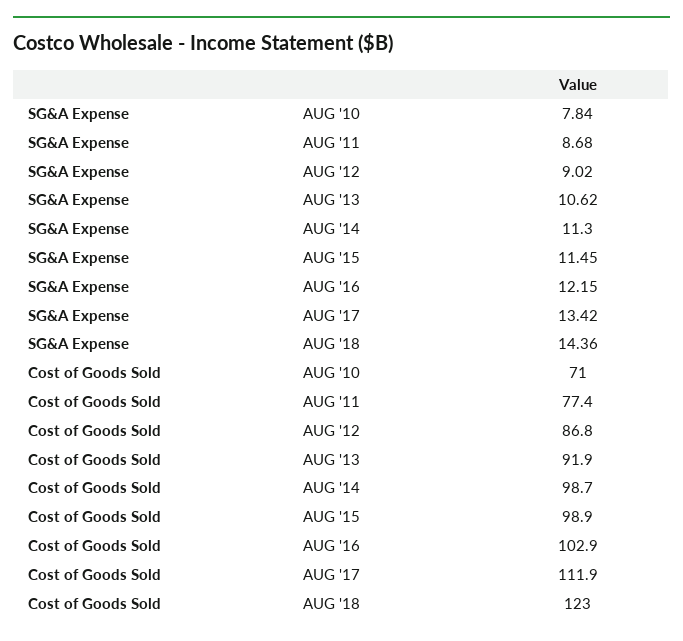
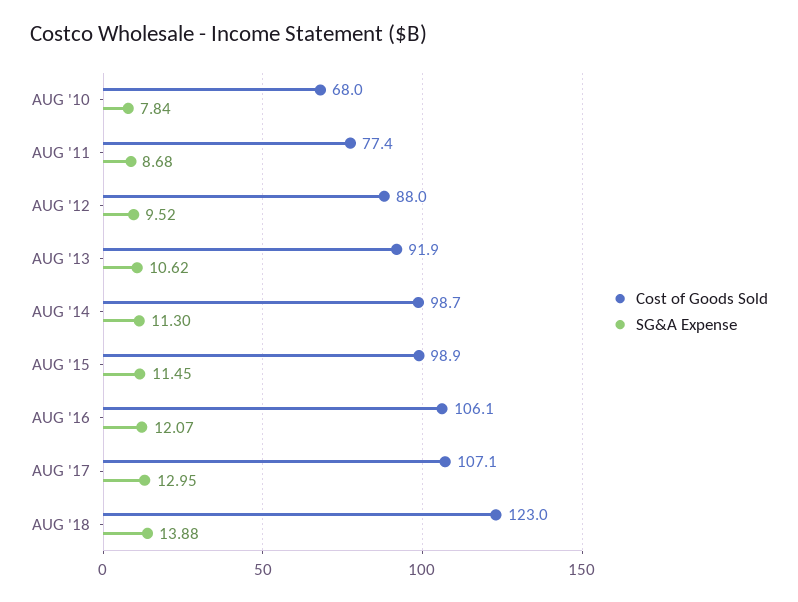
SG&A Expense, AUG '12: 9.02 -> 9.52
SG&A Expense, AUG '16: 12.15 -> 12.07
SG&A Expense, AUG '17: 13.42 -> 12.95
SG&A Expense, AUG '18: 14.36 -> 13.88
Cost of Goods Sold, AUG '10: 71 -> 68
Cost of Goods Sold, AUG '12: 86.8 -> 88
Cost of Goods Sold, AUG '16: 102.9 -> 106.1
Cost of Goods Sold, AUG '17: 111.9 -> 107.1

